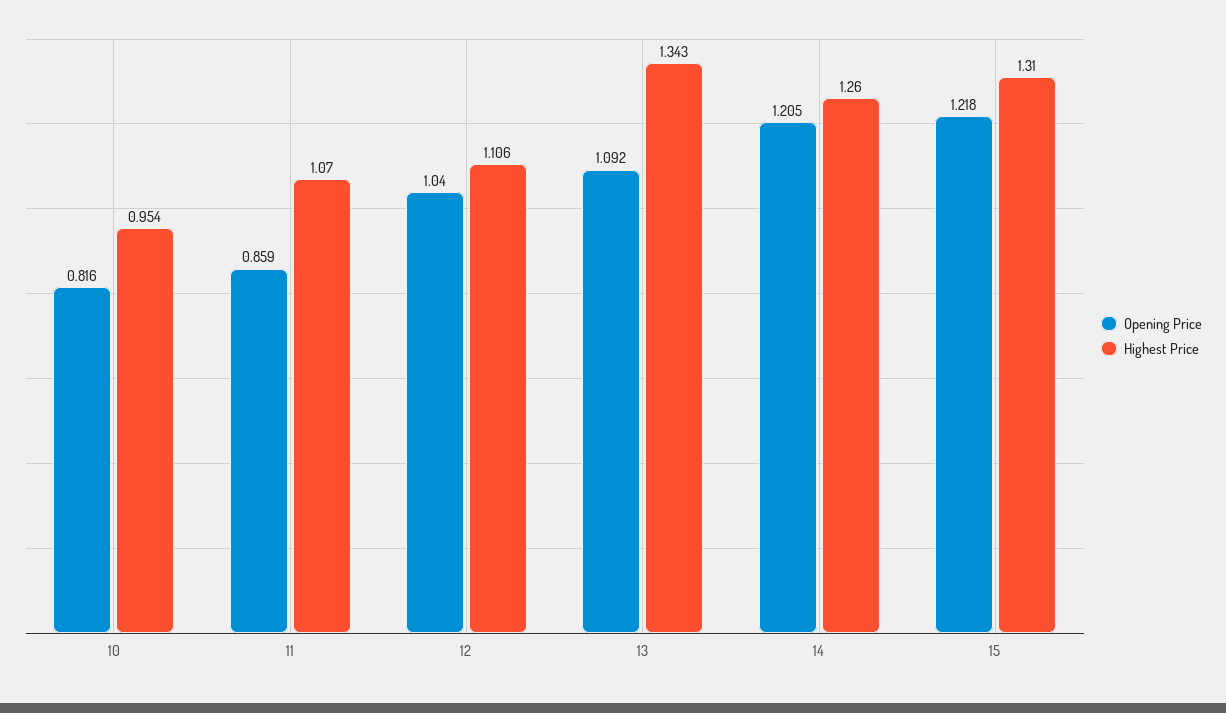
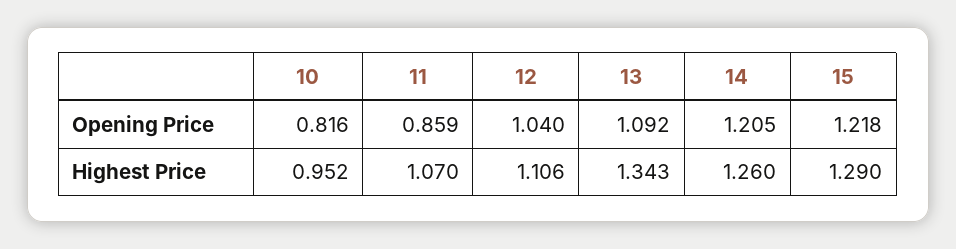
Highest Price, 10: 0.954 -> 0.952
Highest Price, 15: 1.31 -> 1.29

